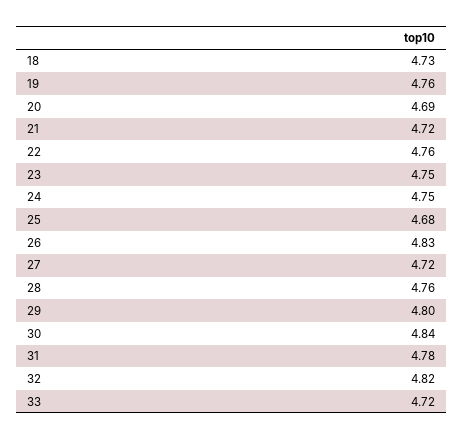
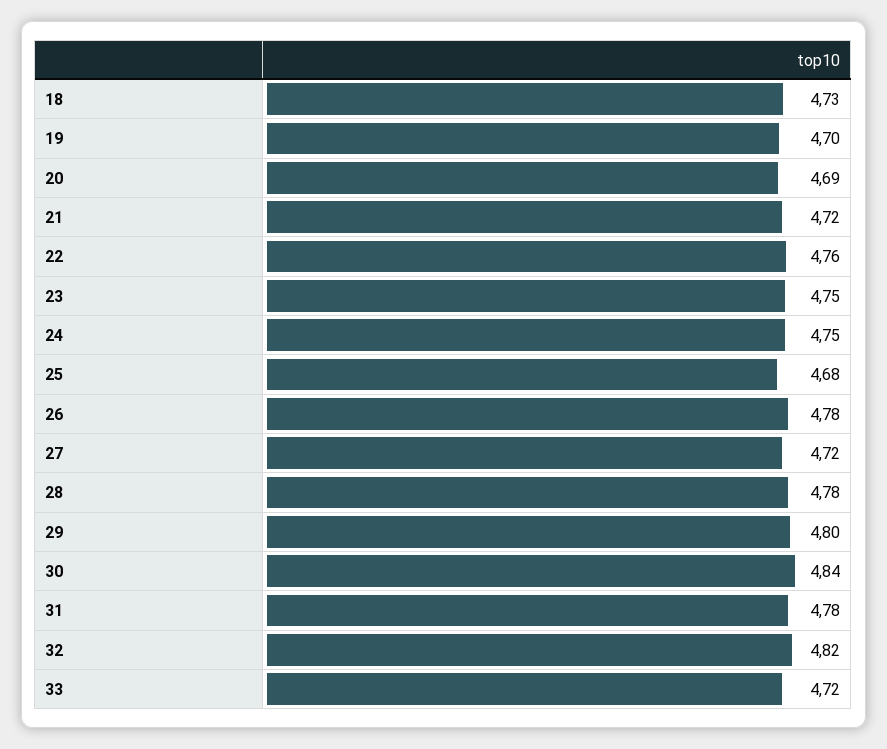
19: 4.76 -> 4.7
26: 4.83 -> 4.78
28: 4.76 -> 4.78

